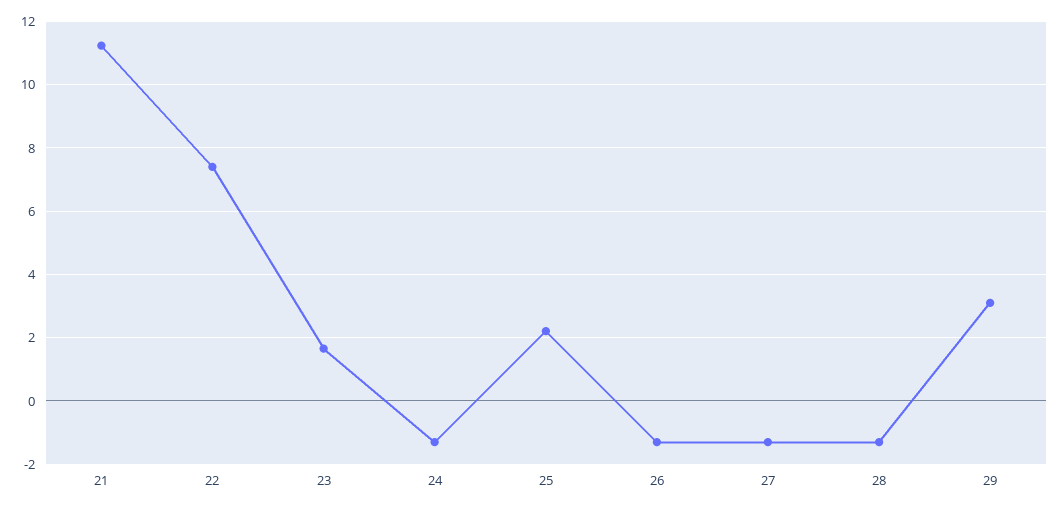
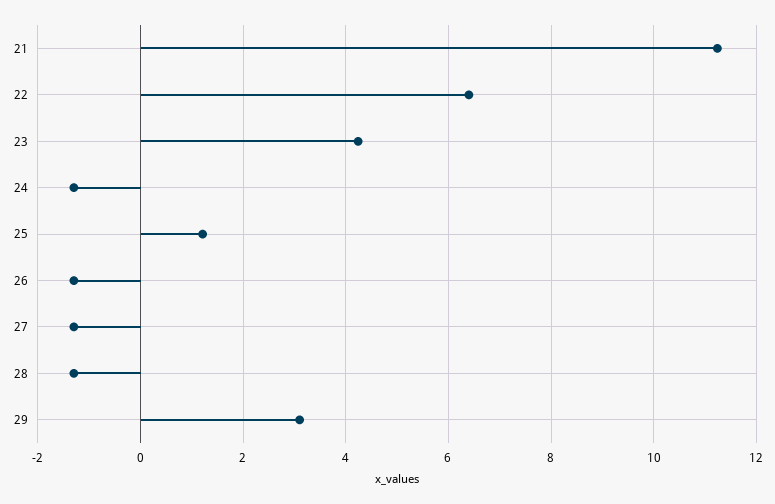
22: 7.4 -> 6.4
23: 1.6 -> 4.2
25: 2.2 -> 1.2

